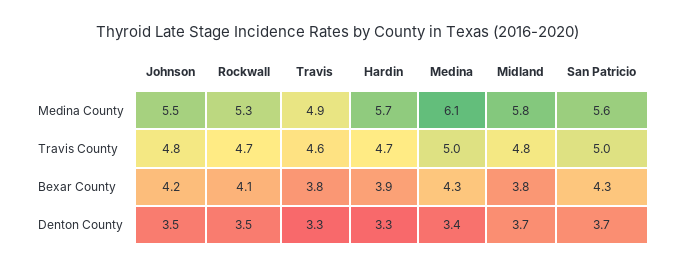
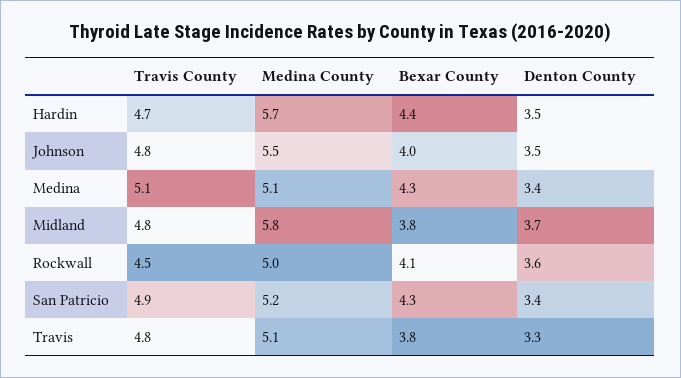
Rockwall, Medina County: 5.3 -> 5
Travis, Medina County: 4.9 -> 5.1
Medina, Medina County: 6.1 -> 5.1
San Patricio, Medina County: 5.6 -> 5.2
Rockwall, Travis County: 4.7 -> 4.5
Travis, Travis County: 4.6 -> 4.8
Medina, Travis County: 5 -> 5.1
San Patricio, Travis County: 5 -> 4.9
Johnson, Bexar County: 4.2 -> 4
Hardin, Bexar County: 3.9 -> 4.4
Rockwall, Denton County: 3.5 -> 3.6
Hardin, Denton County: 3.3 -> 3.5
San Patricio, Denton County: 3.7 -> 3.4

